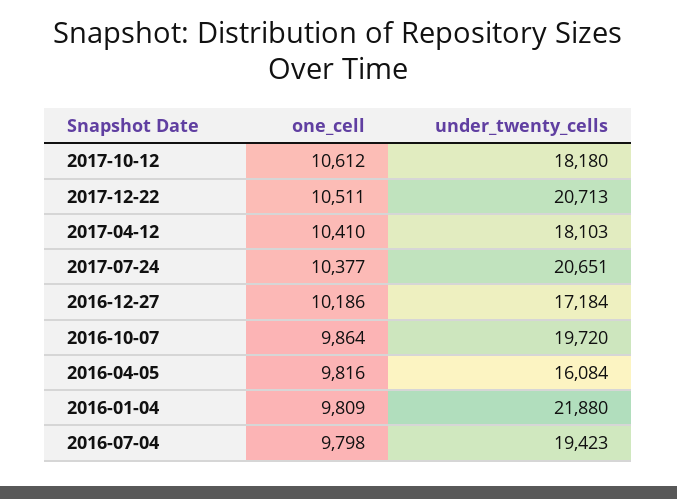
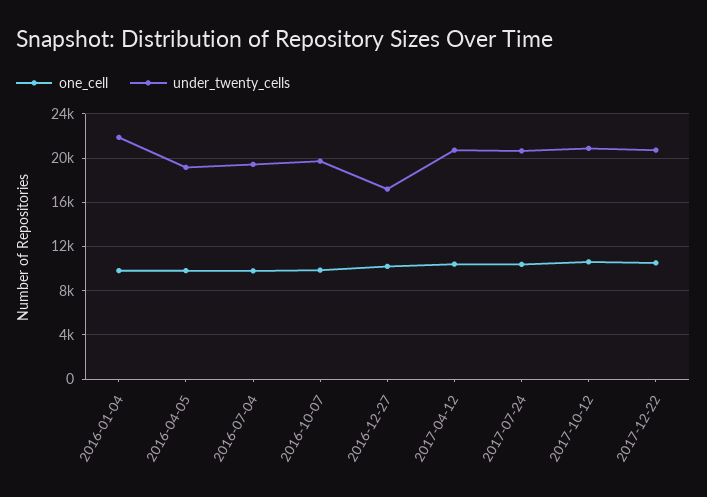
under_twenty_cells, 2017-10-12: 18180 -> 21000
under_twenty_cells, 2017-04-12: 18103 -> 21000
under_twenty_cells, 2016-04-05: 16084 -> 19000

